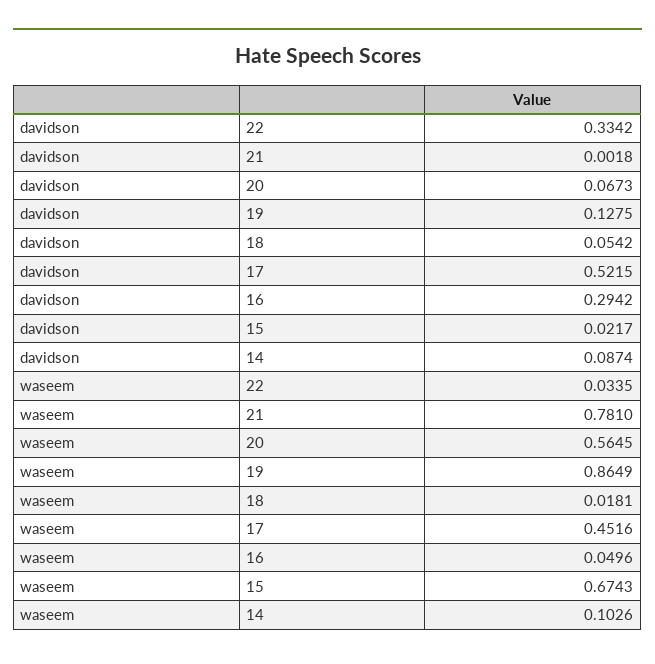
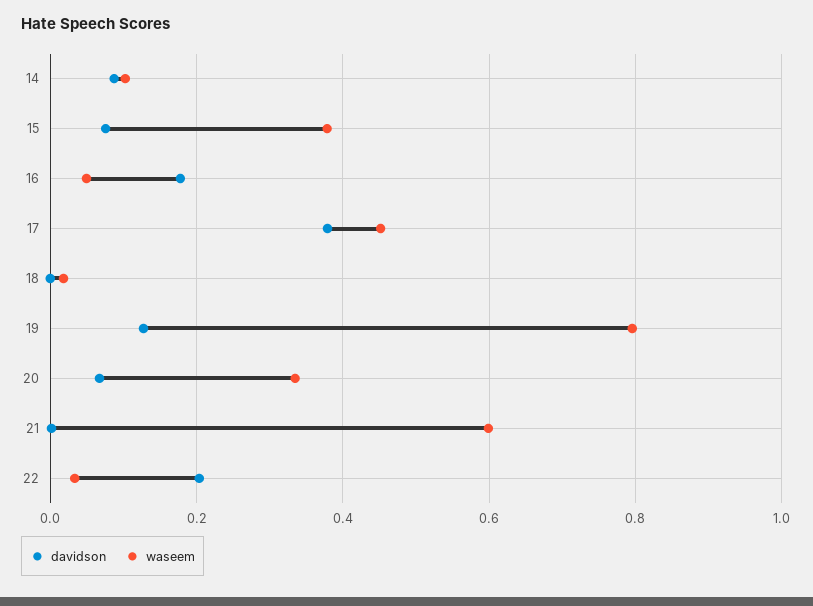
davidson, 22: 0.3342 -> 0.2
davidson, 18: 0.0542 -> 0
davidson, 17: 0.5215 -> 0.38
davidson, 16: 0.2942 -> 0.18
davidson, 15: 0.0217 -> 0.08
waseem, 21: 0.781 -> 0.6
waseem, 20: 0.5645 -> 0.34
waseem, 19: 0.8649 -> 0.8
waseem, 15: 0.6743 -> 0.38

